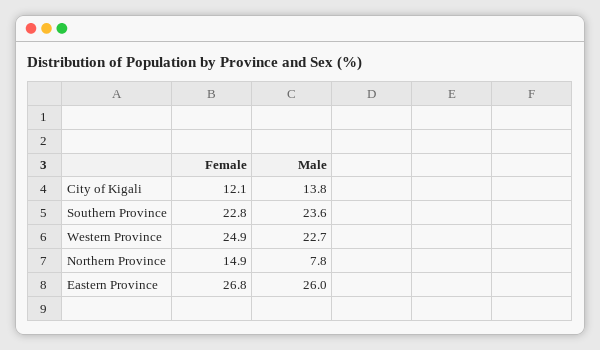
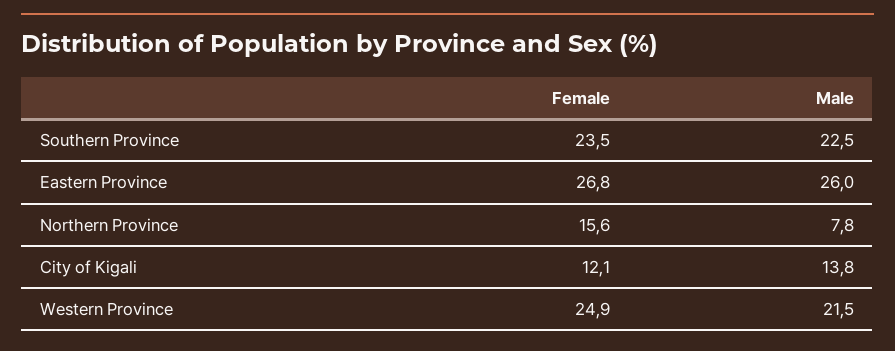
Female, Southern Province: 22.8 -> 23.5
Male, Southern Province: 23.6 -> 22.5
Male, Western Province: 22.7 -> 21.5
Female, Northern Province: 14.9 -> 15.6

